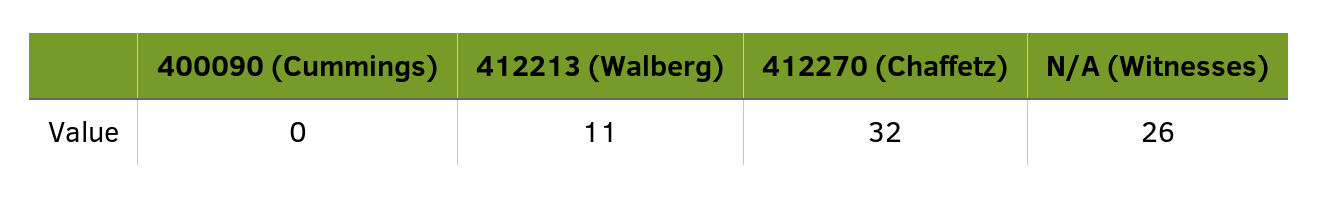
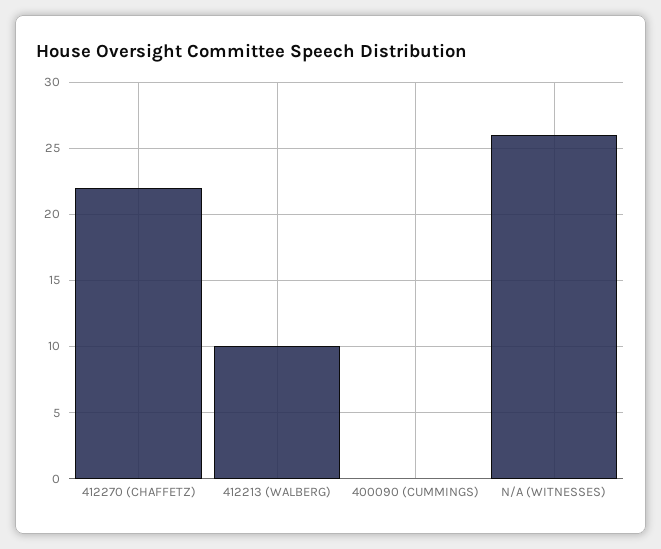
412213 (Walberg): 11 -> 10
412270 (Chaffetz): 32 -> 22

